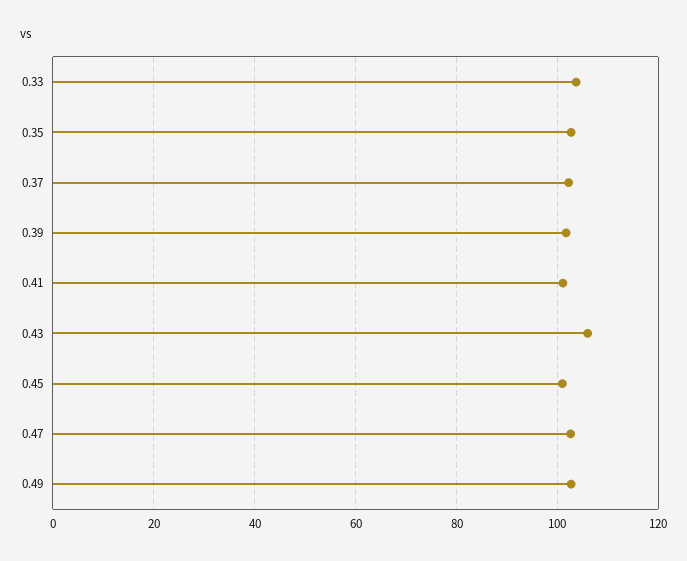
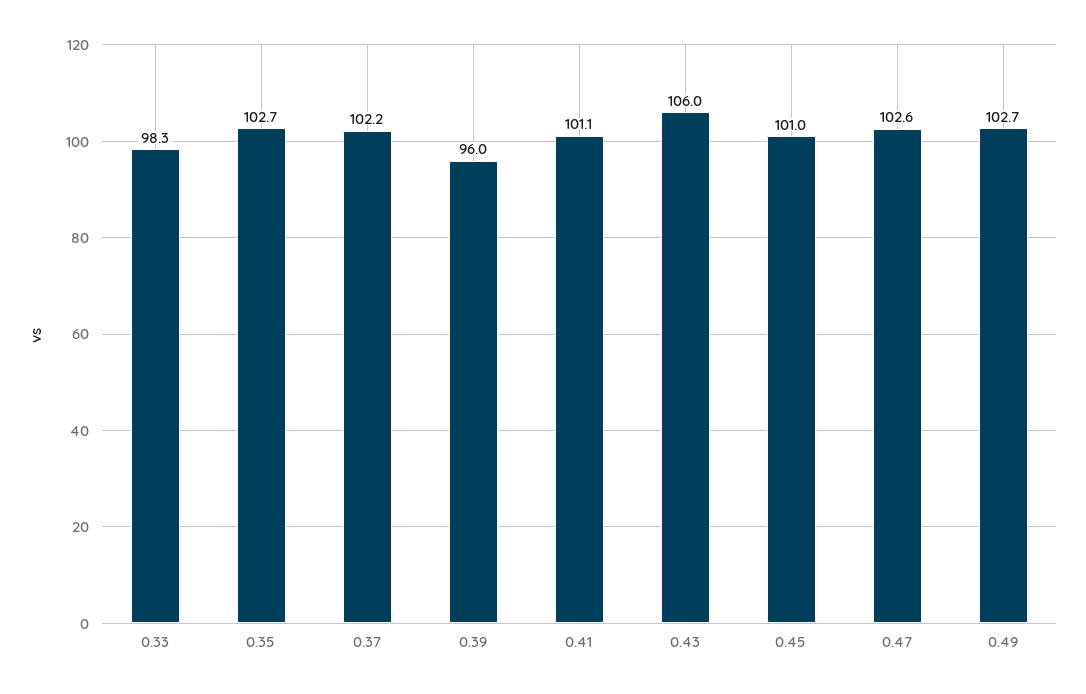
0.33: 104 -> 98.3
0.39: 102 -> 96

